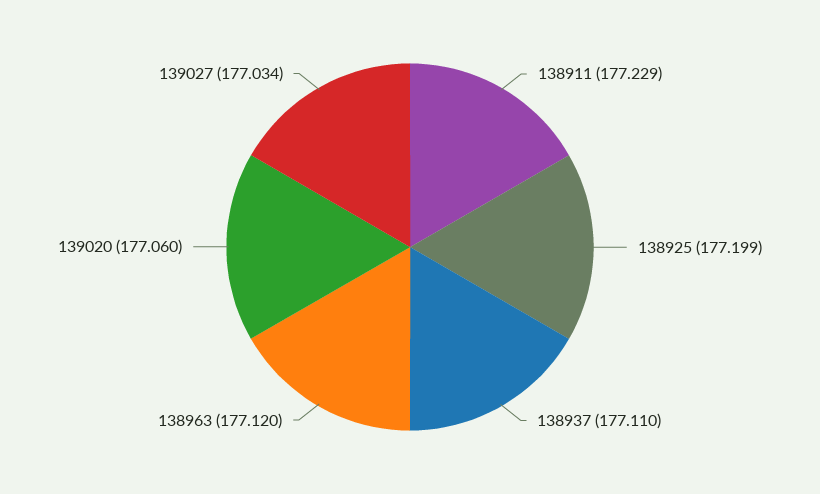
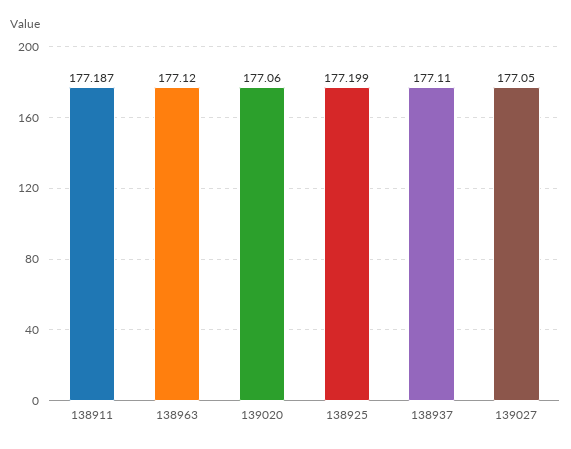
138911: 177.229 -> 177.187
139027: 177.034 -> 177.05

